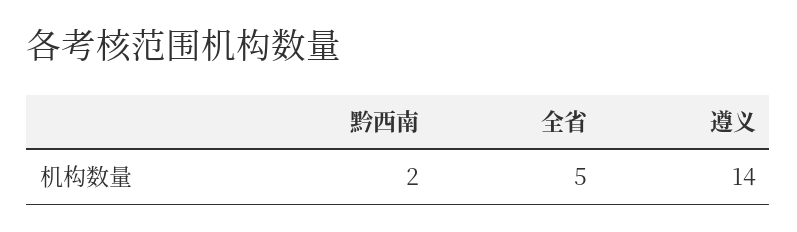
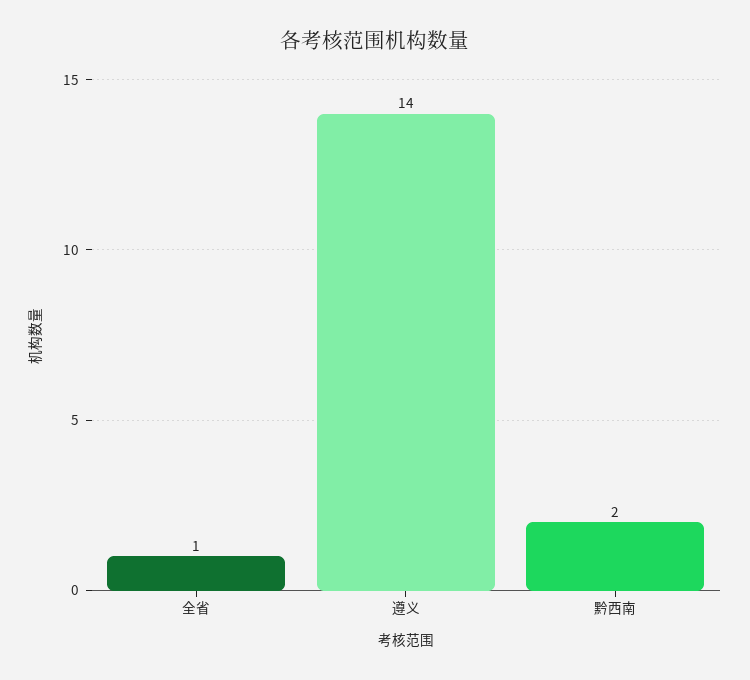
全省: 5 -> 1

